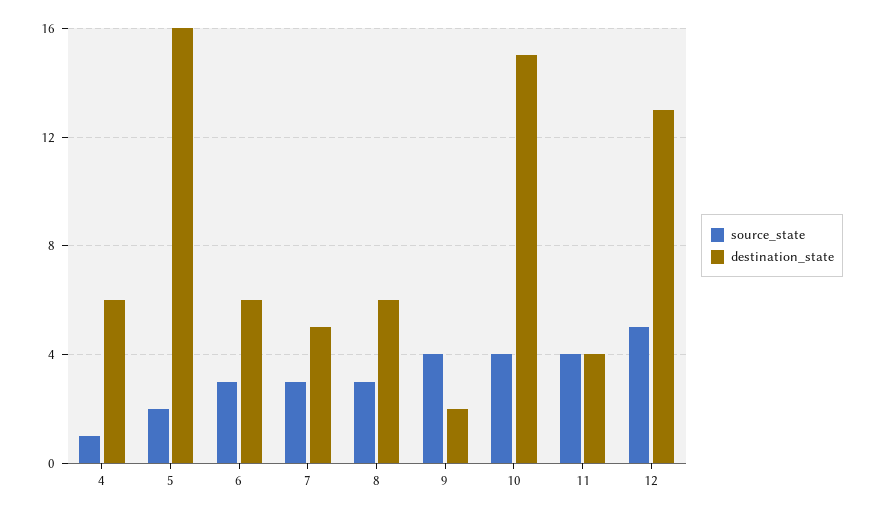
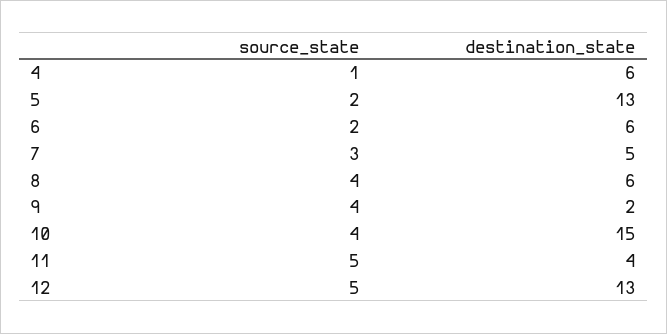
destination_state, 5: 16 -> 13
source_state, 6: 3 -> 2
source_state, 8: 3 -> 4
source_state, 11: 4 -> 5

